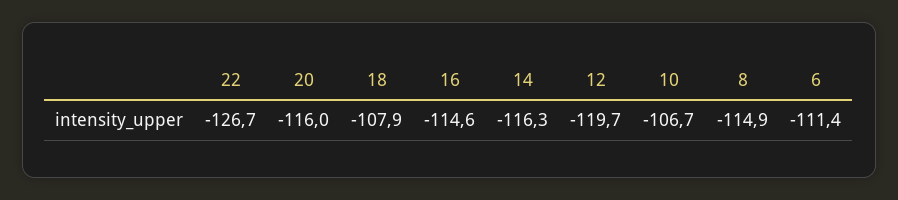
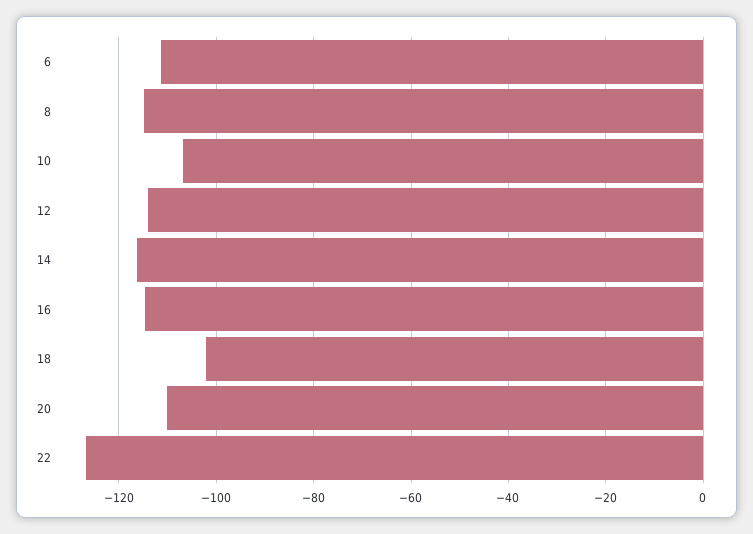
20: -116 -> -110
18: -107.9 -> -102
12: -119.7 -> -114

